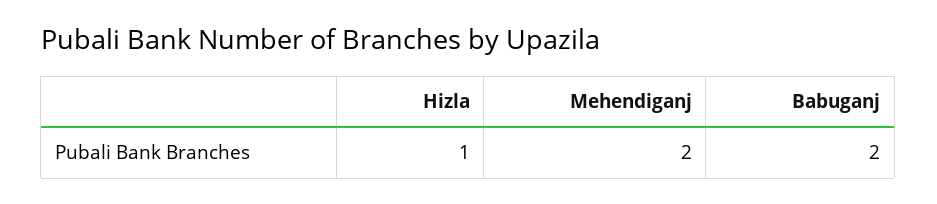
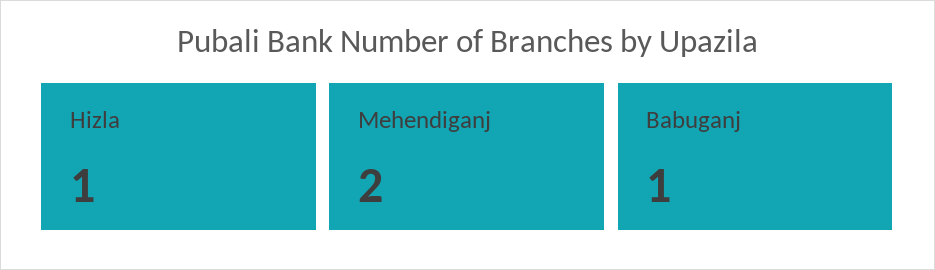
Babuganj: 2 -> 1

